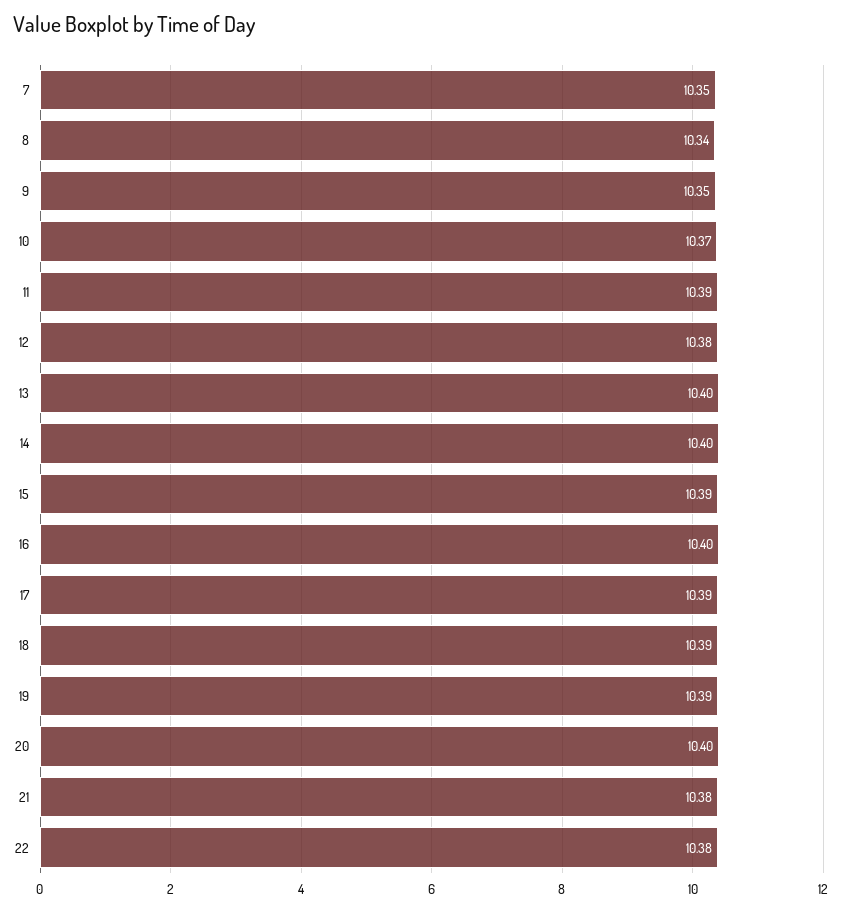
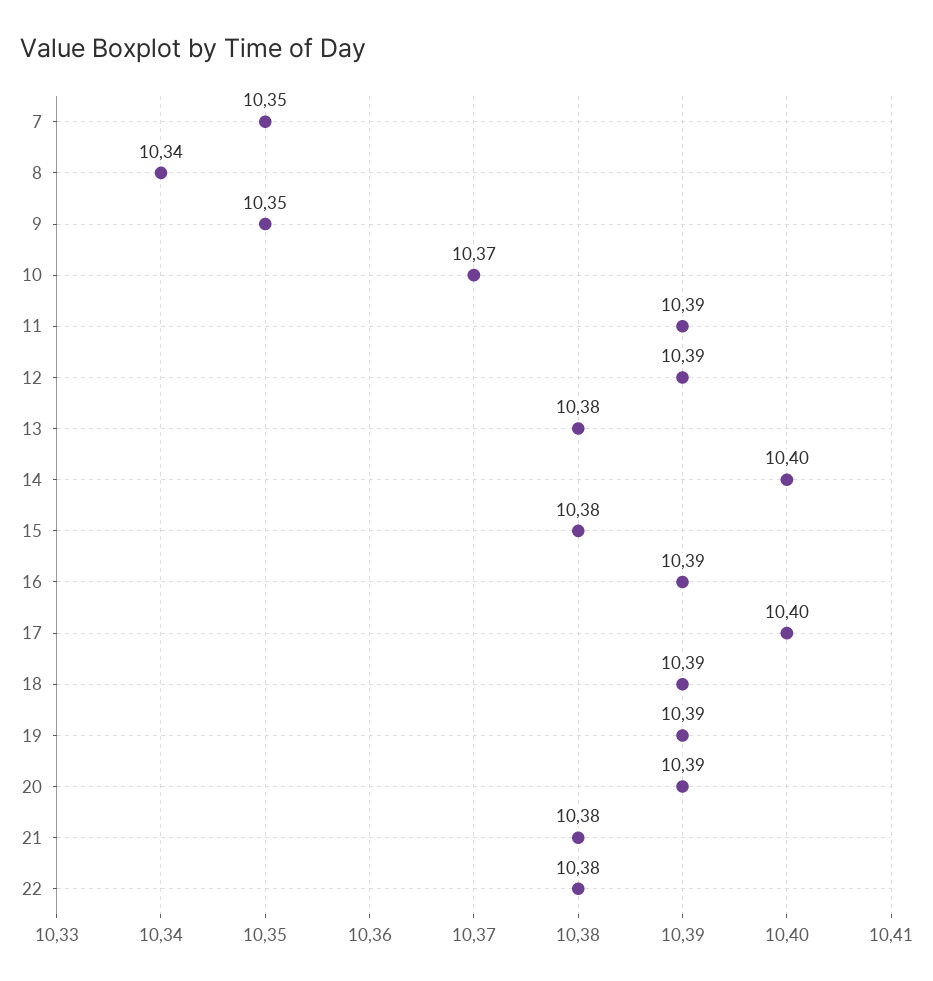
12: 10.38 -> 10.39
13: 10.4 -> 10.38
15: 10.39 -> 10.38
16: 10.4 -> 10.39
17: 10.39 -> 10.4
20: 10.4 -> 10.39

